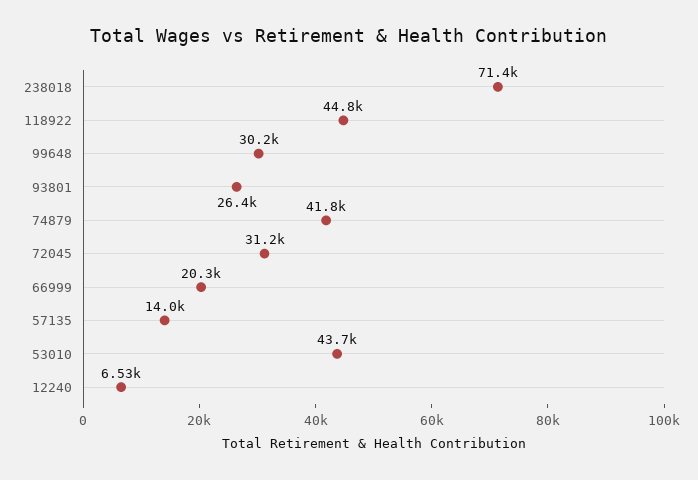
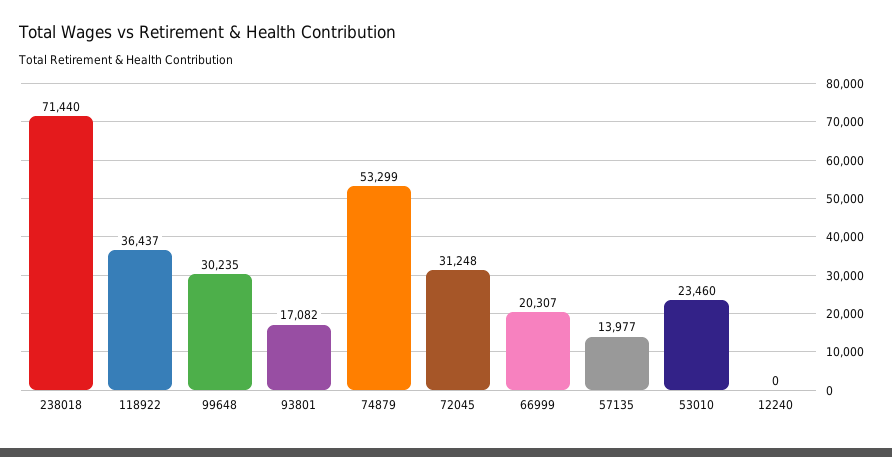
118922: 44800 -> 36437
93801: 26400 -> 17082
74879: 41800 -> 53299
53010: 43700 -> 23460
12240: 6530 -> 0

